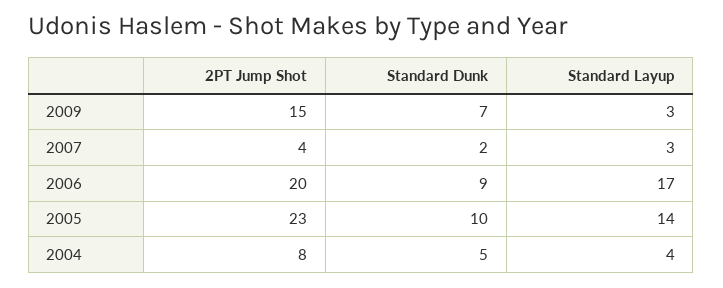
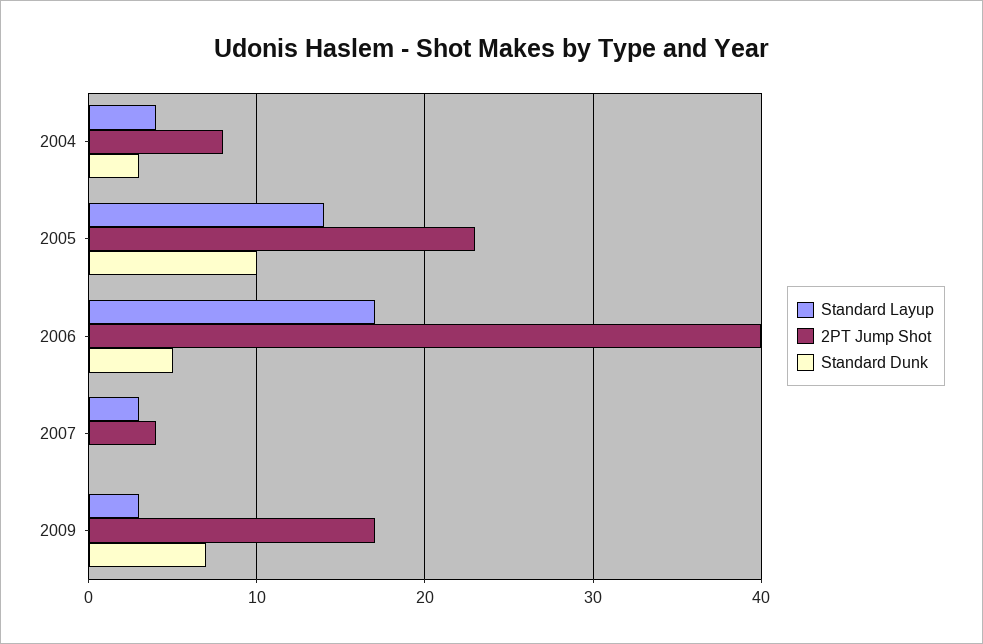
2PT Jump Shot, 2009: 15 -> 17
Standard Dunk, 2007: 2 -> 0
2PT Jump Shot, 2006: 20 -> 40
Standard Dunk, 2006: 9 -> 5
Standard Dunk, 2004: 5 -> 3

